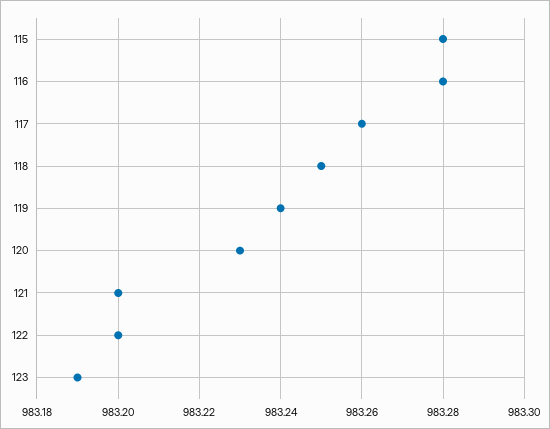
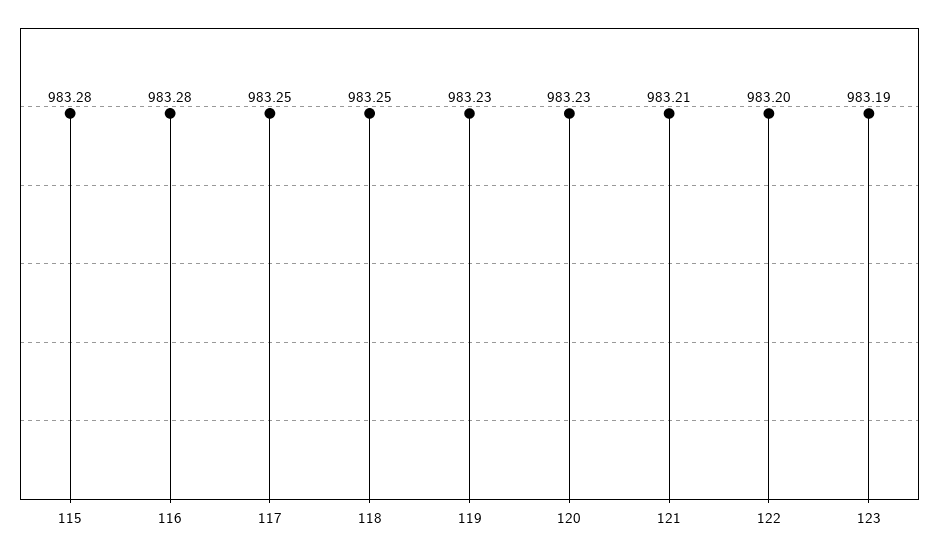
117: 983.26 -> 983.25
119: 983.24 -> 983.23
121: 983.2 -> 983.21

